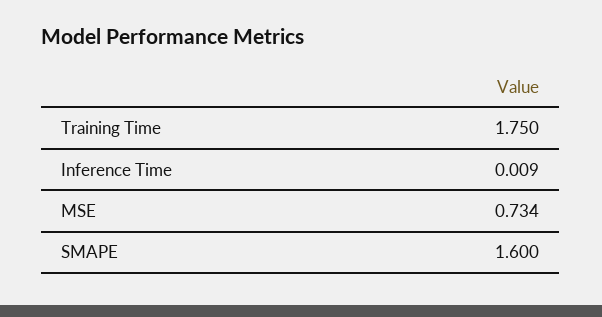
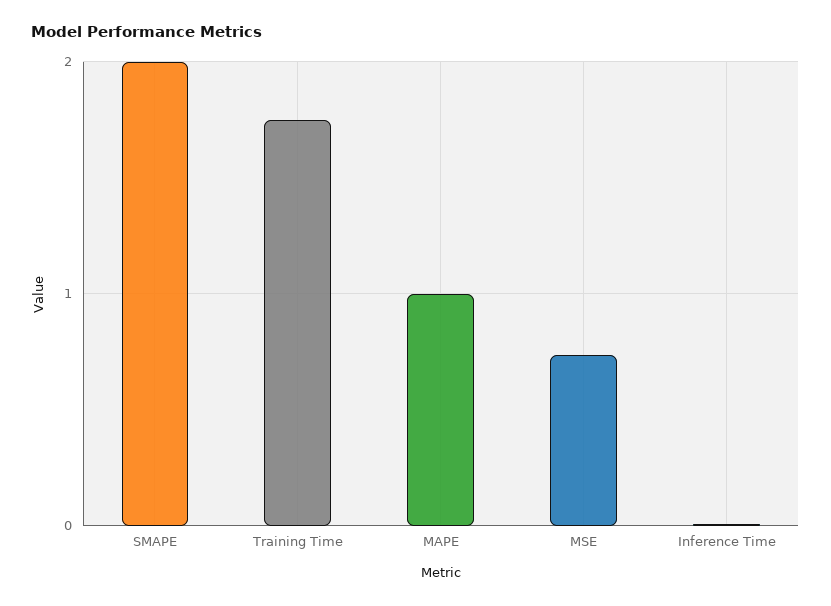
SMAPE: 1.6 -> 2
MAPE: none -> 1

